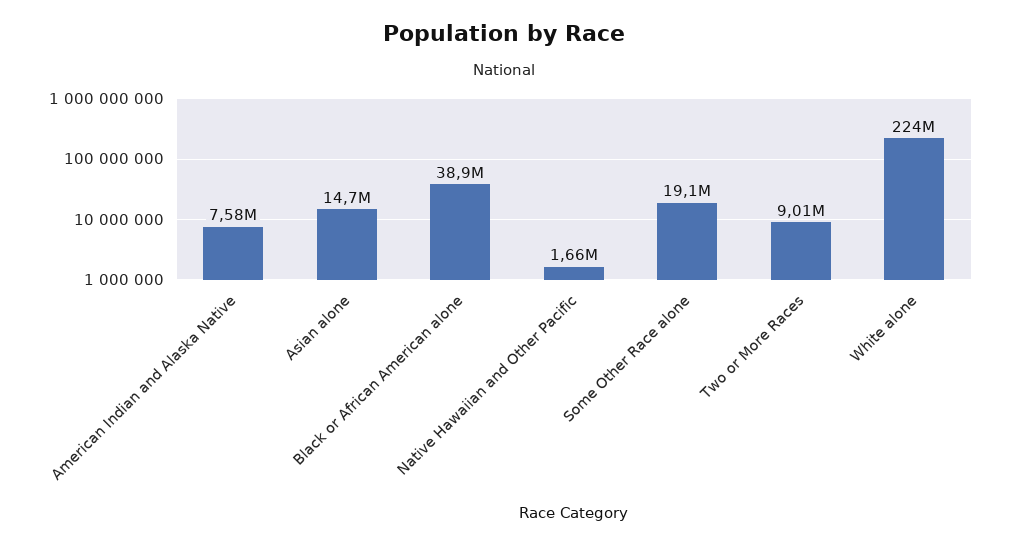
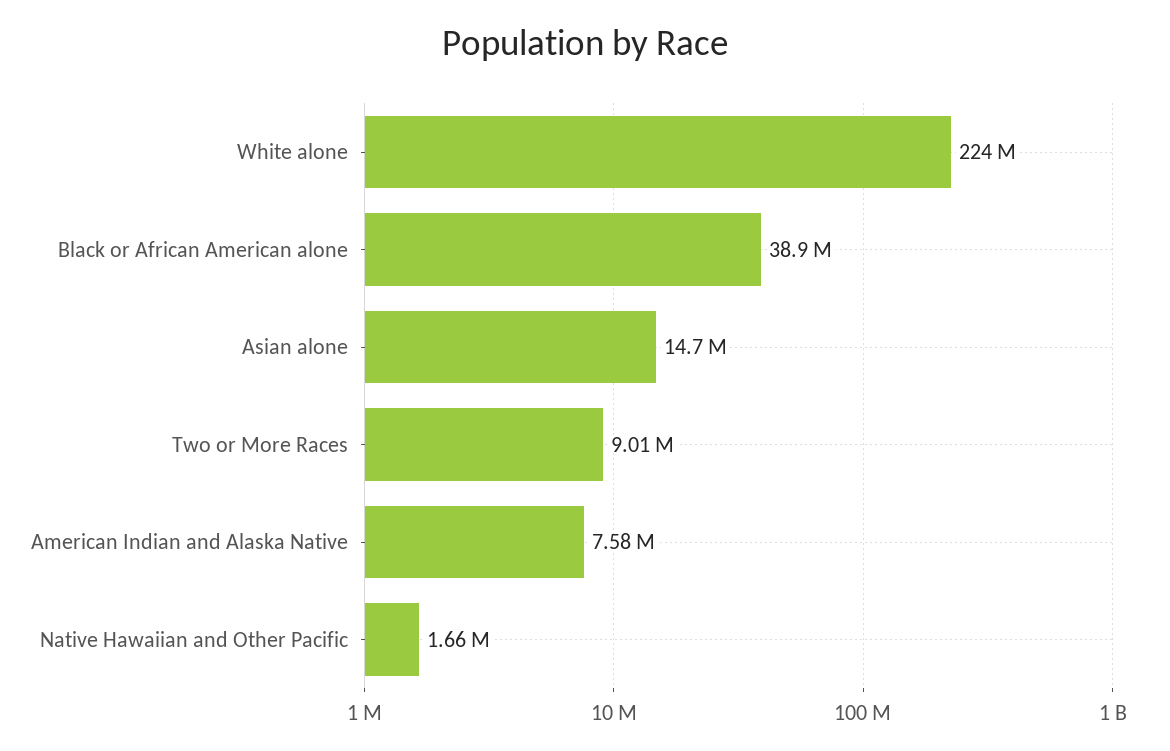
Some Other Race alone: 19100000 -> none

